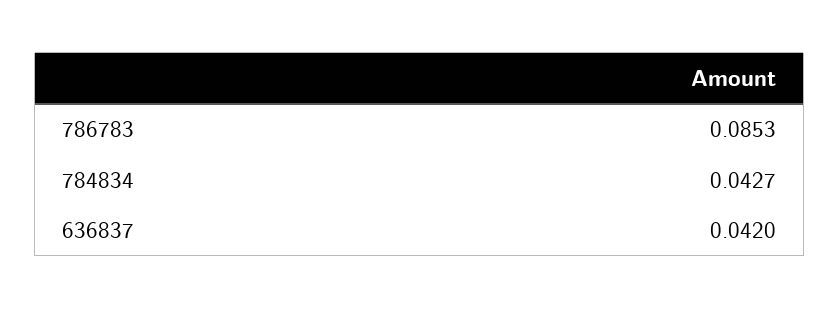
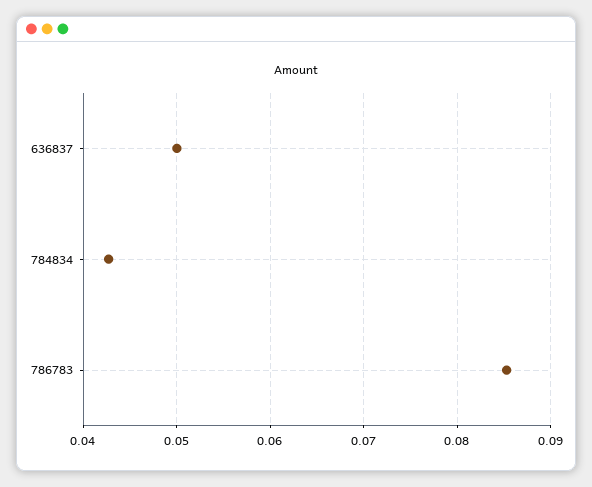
636837: 0.042 -> 0.05

